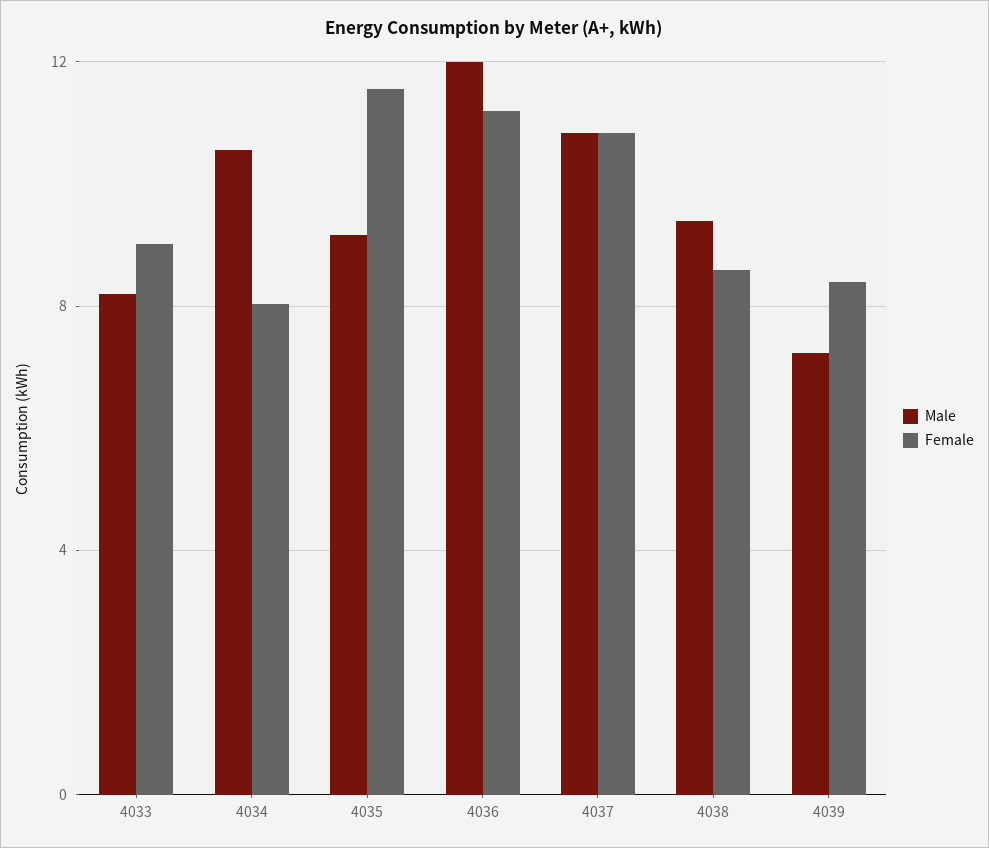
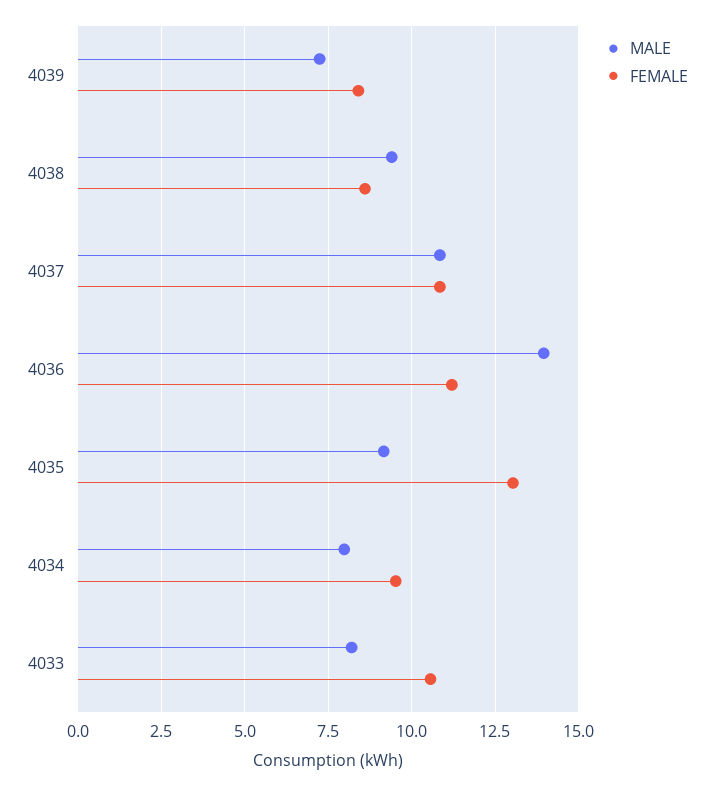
Female, 4033: 9 -> 10.5
Male, 4034: 10.5 -> 8
Female, 4034: 8 -> 9.5
Female, 4035: 11.5 -> 13
Male, 4036: 12 -> 14

